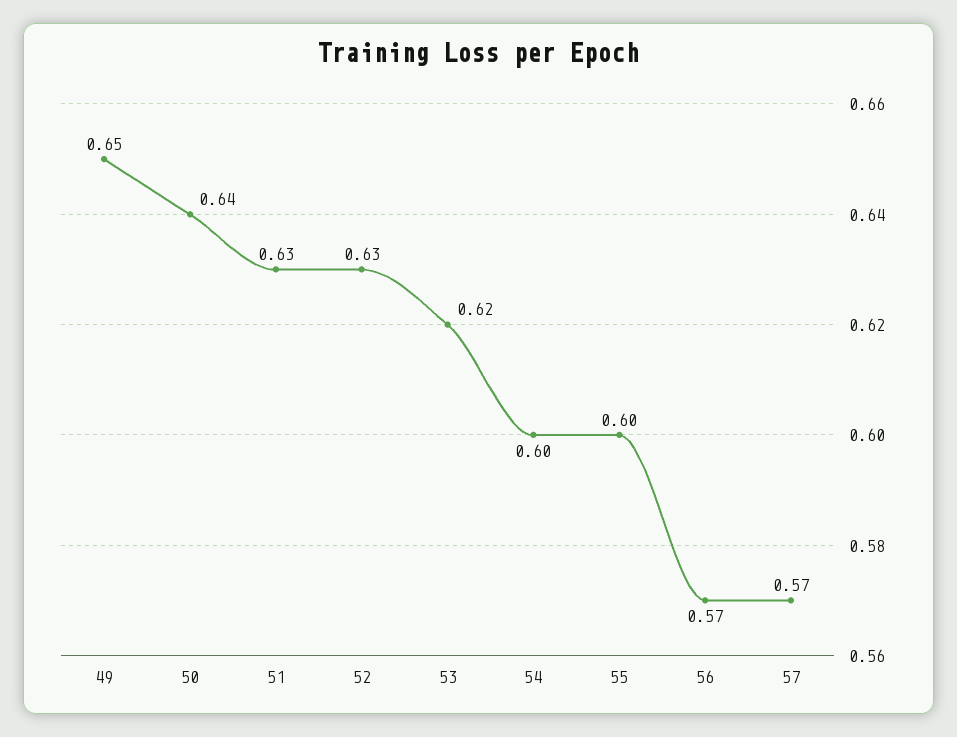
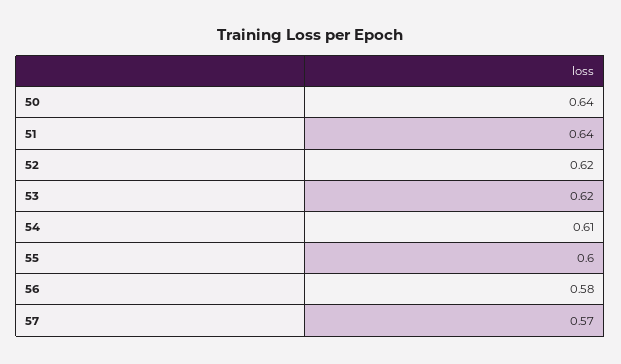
49: 0.65 -> none
51: 0.63 -> 0.64
52: 0.63 -> 0.62
54: 0.6 -> 0.61
56: 0.57 -> 0.58

